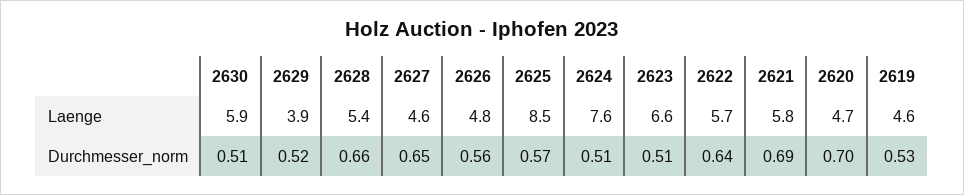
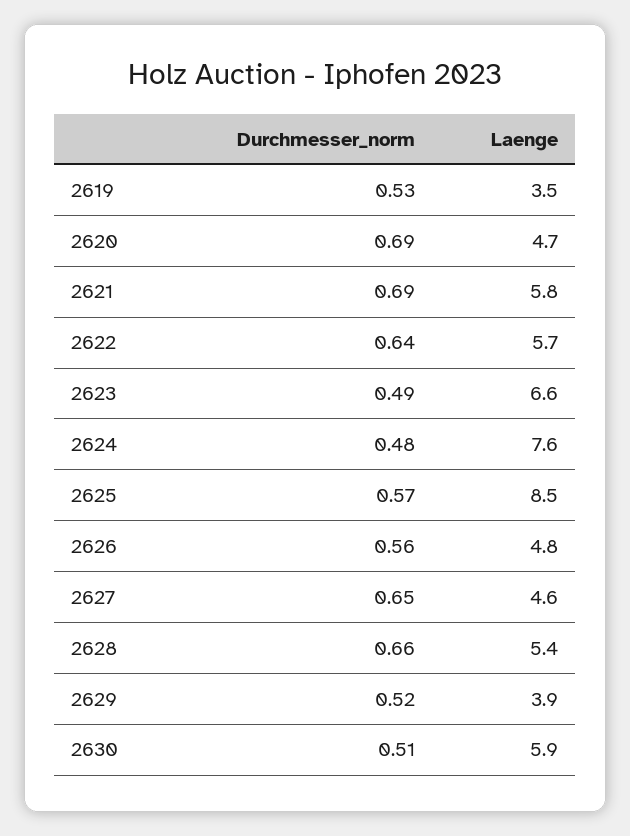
2619, Laenge: 4.6 -> 3.5
2624, Durchmesser_norm: 0.51 -> 0.48
2623, Durchmesser_norm: 0.51 -> 0.49
2620, Durchmesser_norm: 0.7 -> 0.69

